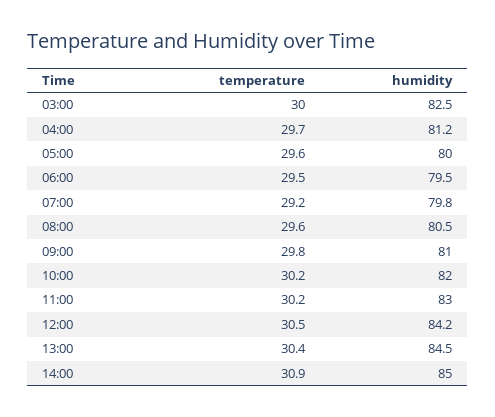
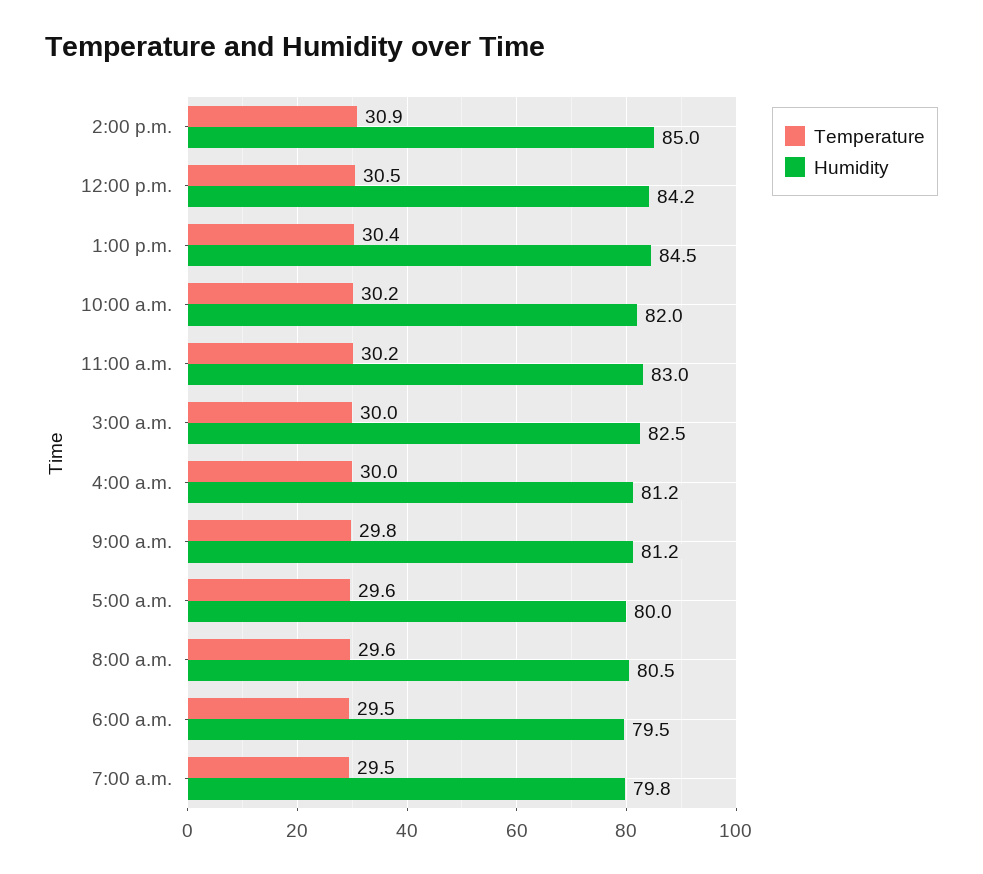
temperature, 04:00: 29.7 -> 30
temperature, 07:00: 29.2 -> 29.5
humidity, 09:00: 81 -> 81.2

